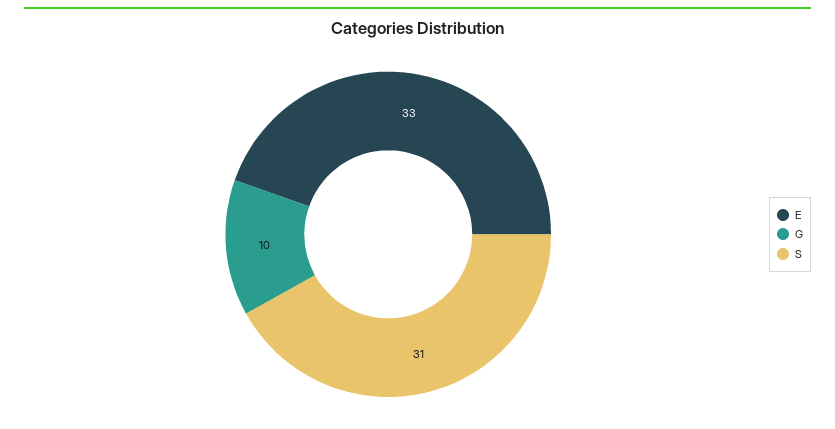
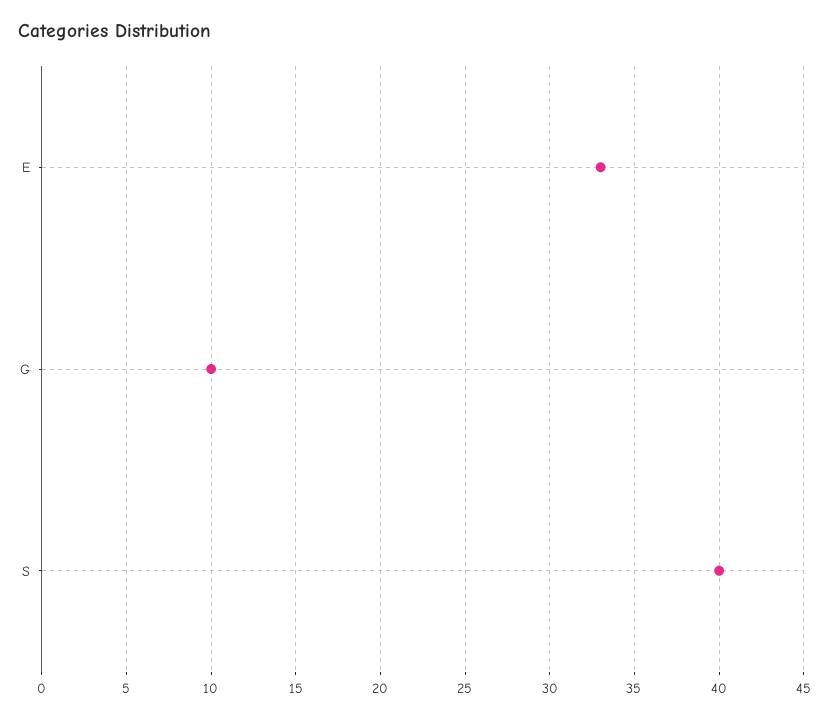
S: 31 -> 40

